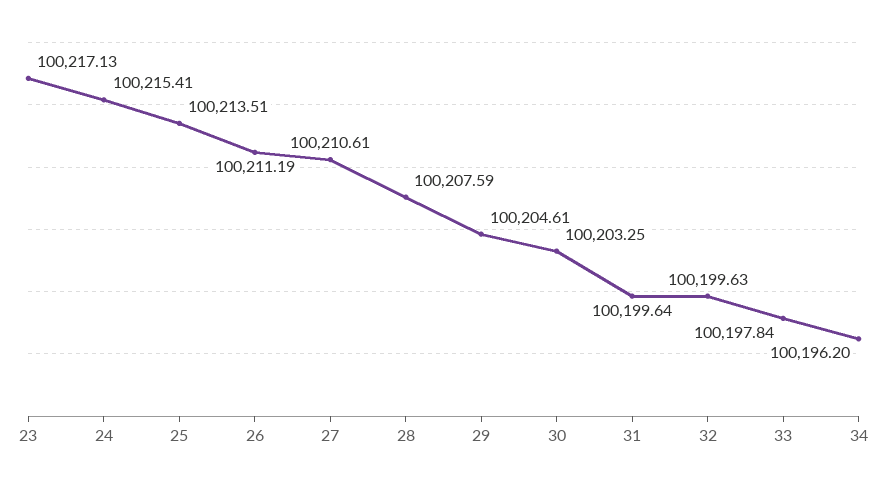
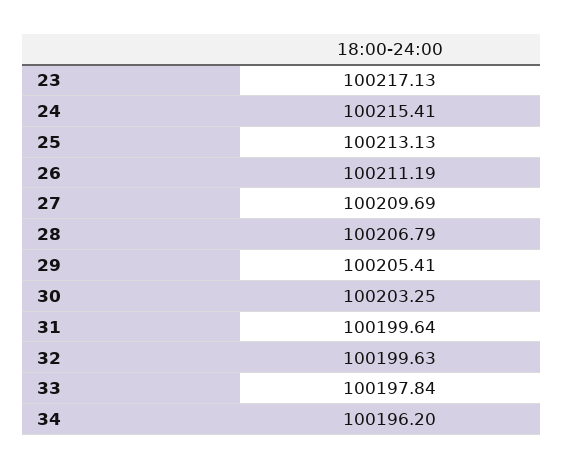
25: 100213.51 -> 100213.13
27: 100210.61 -> 100209.69
28: 100207.59 -> 100206.79
29: 100204.61 -> 100205.41

